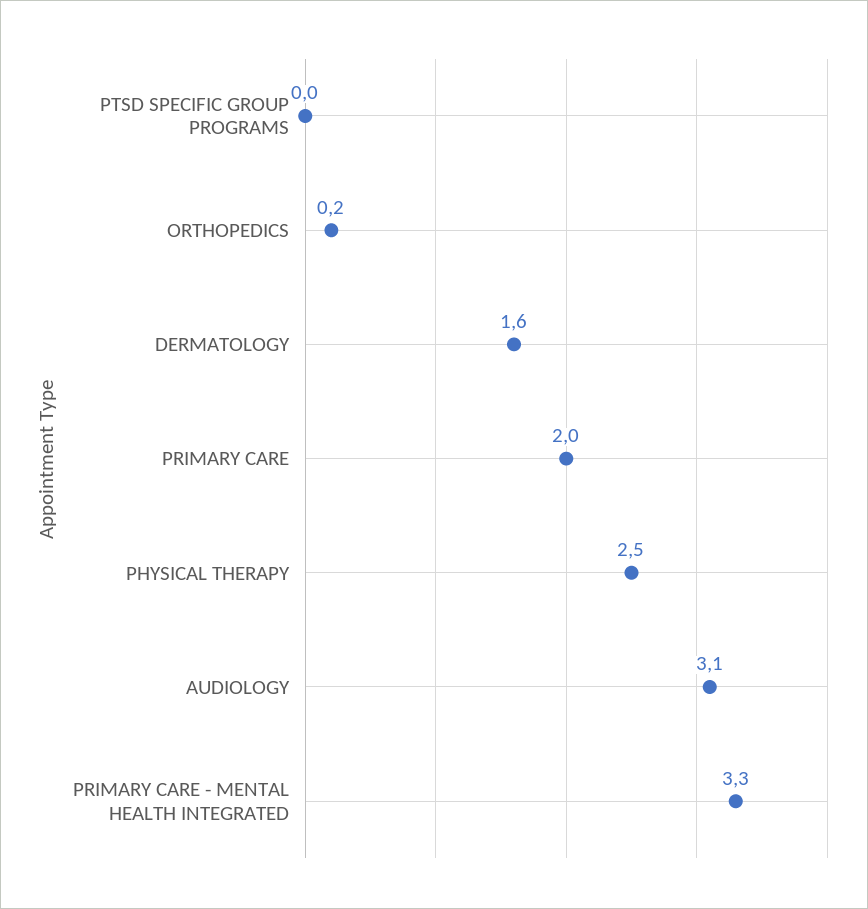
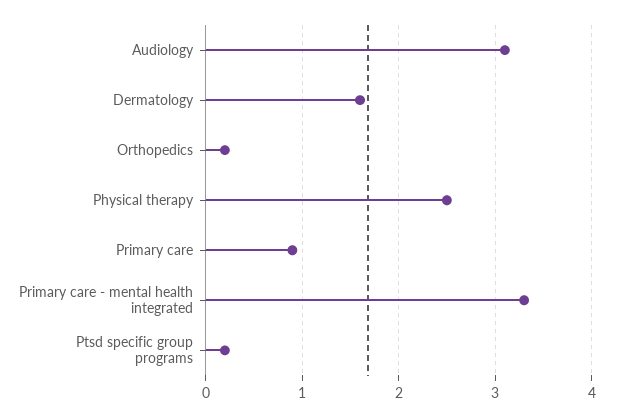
PTSD SPECIFIC GROUP PROGRAMS: 0 -> 0.2
PRIMARY CARE: 2 -> 0.9

